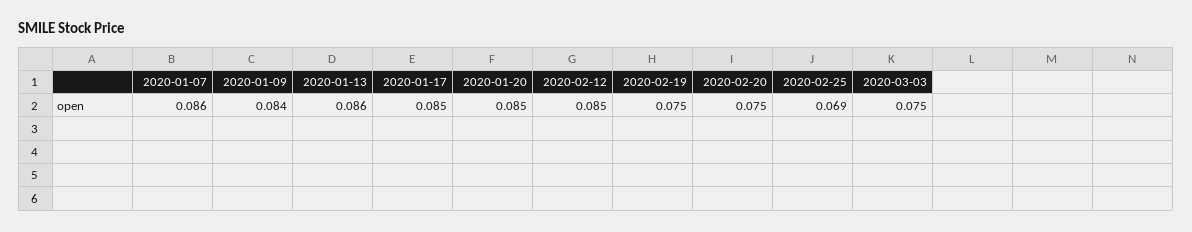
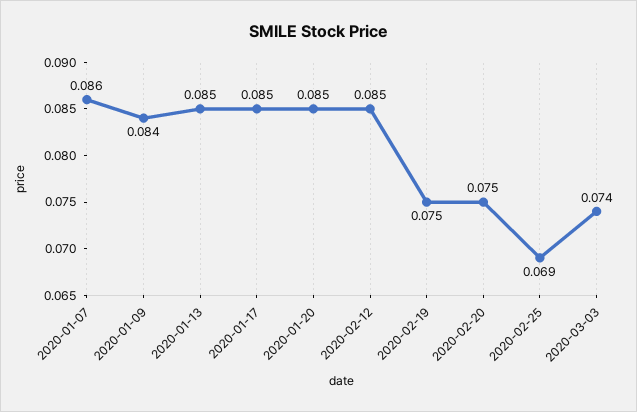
2020-01-13: 0.086 -> 0.085
2020-03-03: 0.075 -> 0.074

